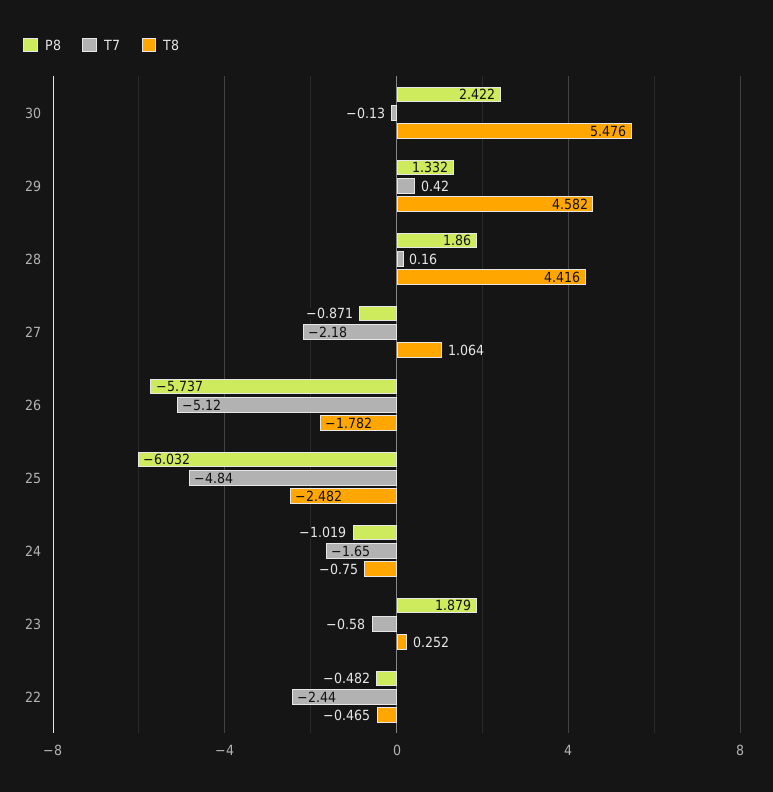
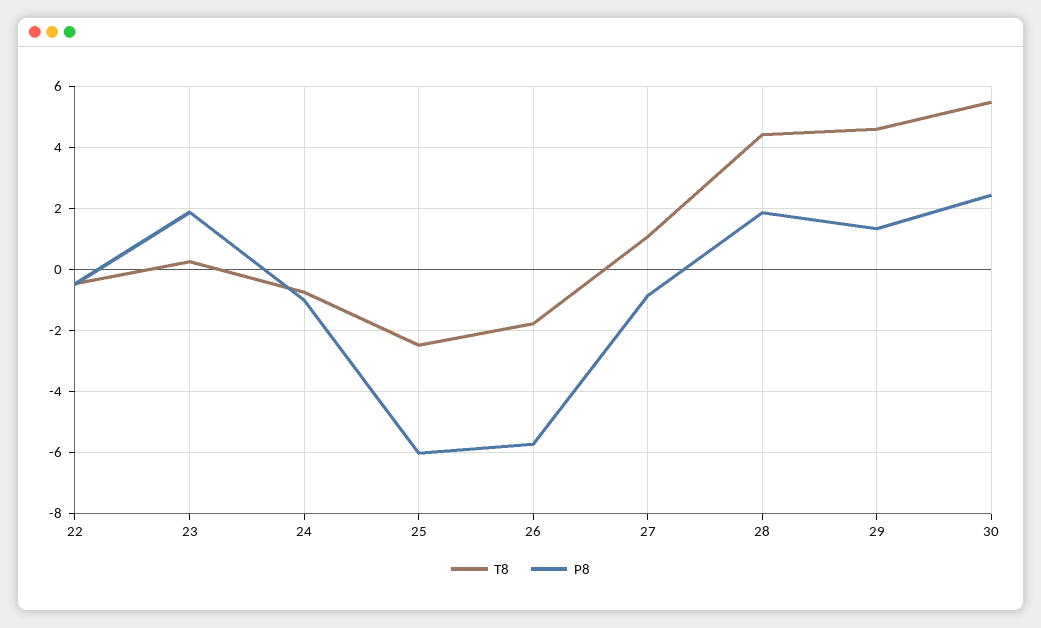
T7, 30: -0.13 -> none
T7, 29: 0.42 -> none
T7, 28: 0.16 -> none
T7, 27: -2.18 -> none
T7, 26: -5.12 -> none
T7, 25: -4.84 -> none
T7, 24: -1.65 -> none
T7, 23: -0.58 -> none
T7, 22: -2.44 -> none

